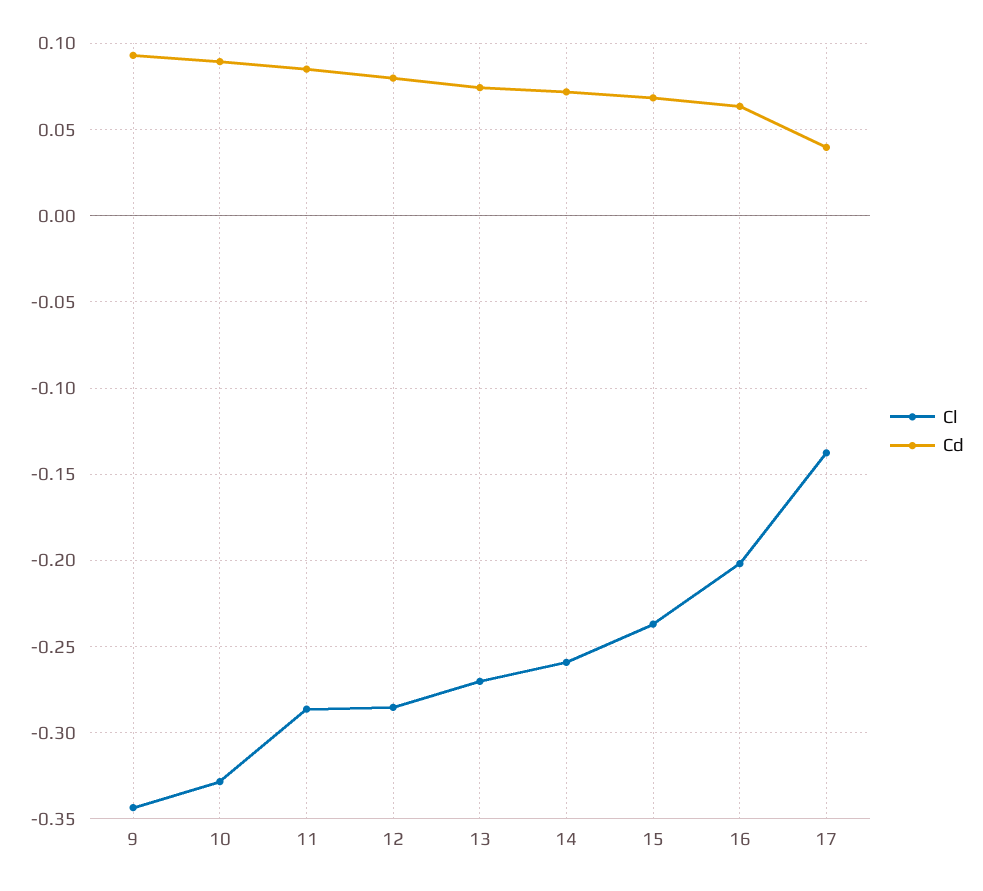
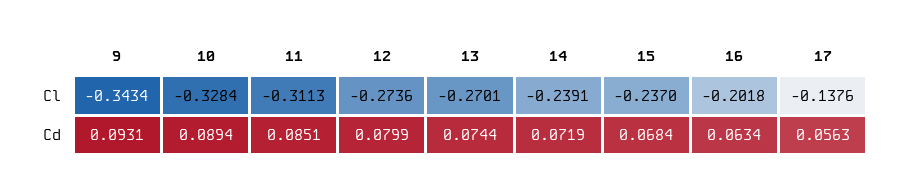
Cl, 11: -0.285 -> -0.3113
Cl, 12: -0.285 -> -0.2736
Cl, 14: -0.26 -> -0.2391
Cd, 17: 0.04 -> 0.0563

